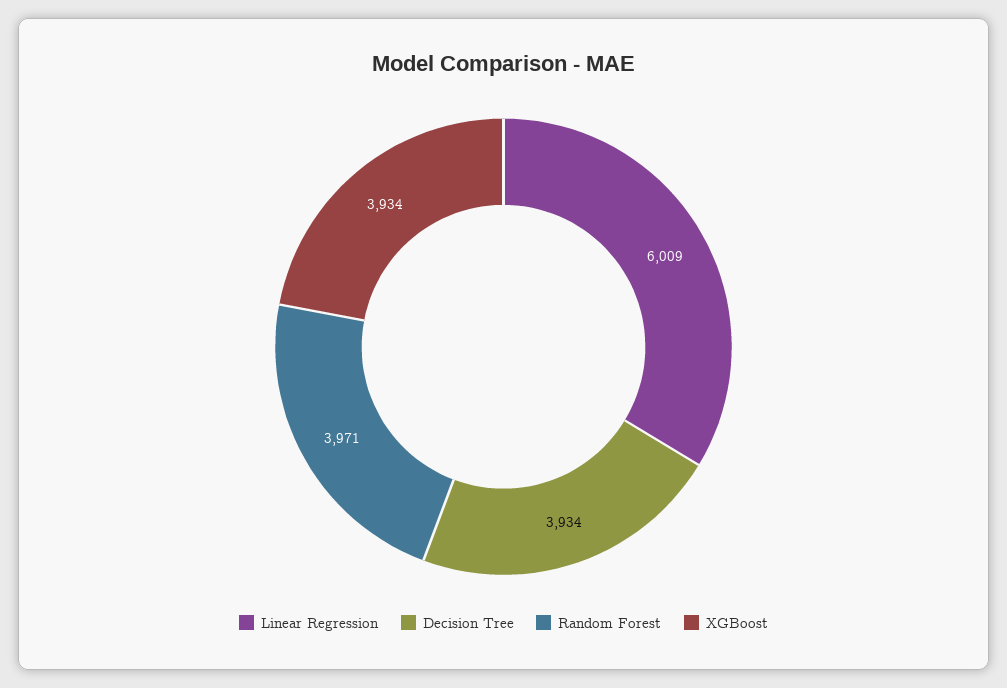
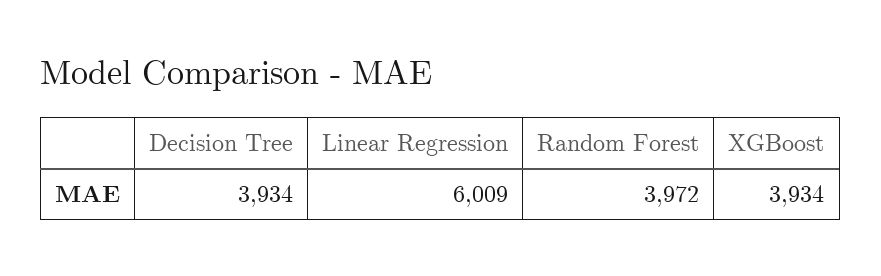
Random Forest: 3971 -> 3972

